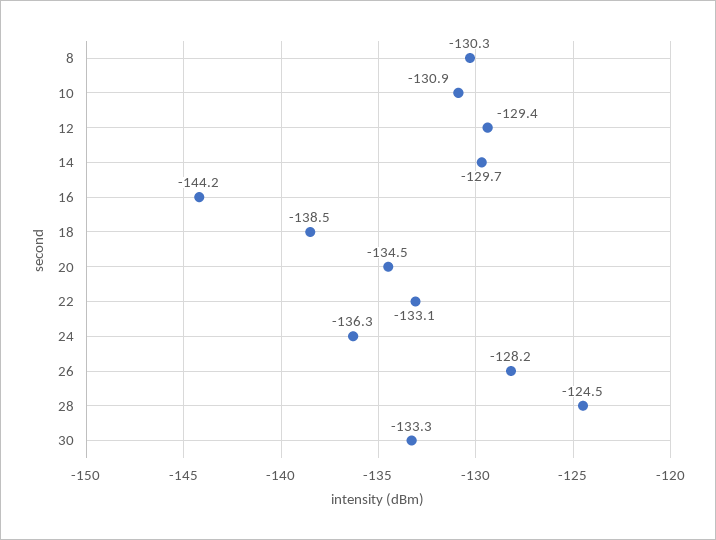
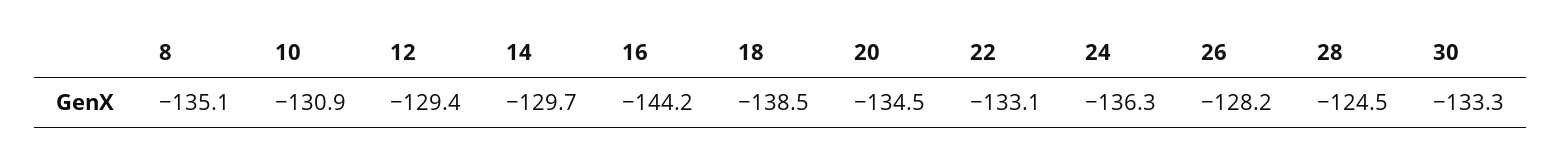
8: -130.3 -> -135.1

